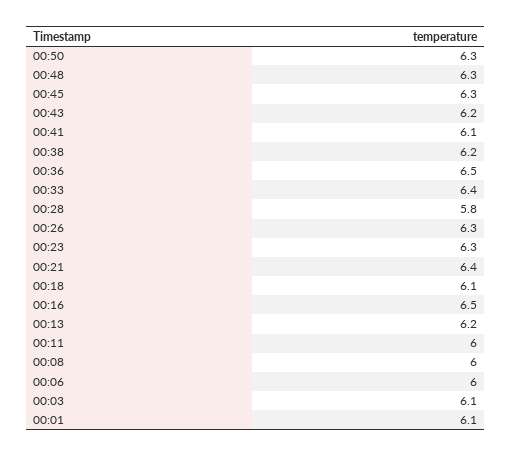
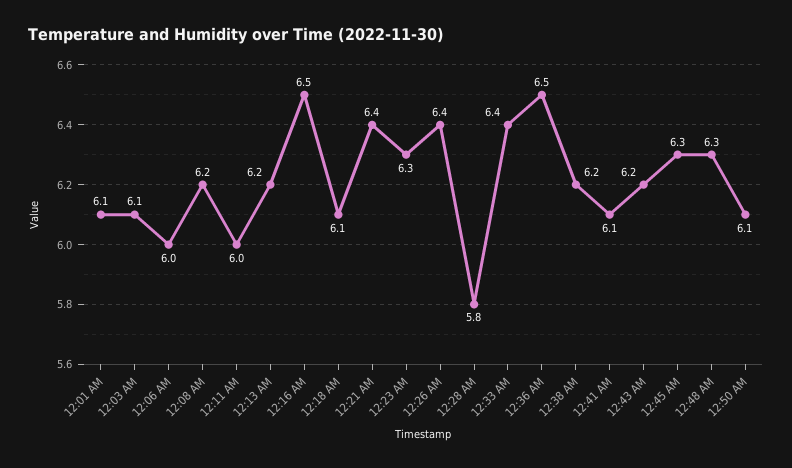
00:50: 6.3 -> 6.1
00:26: 6.3 -> 6.4
00:08: 6 -> 6.2

